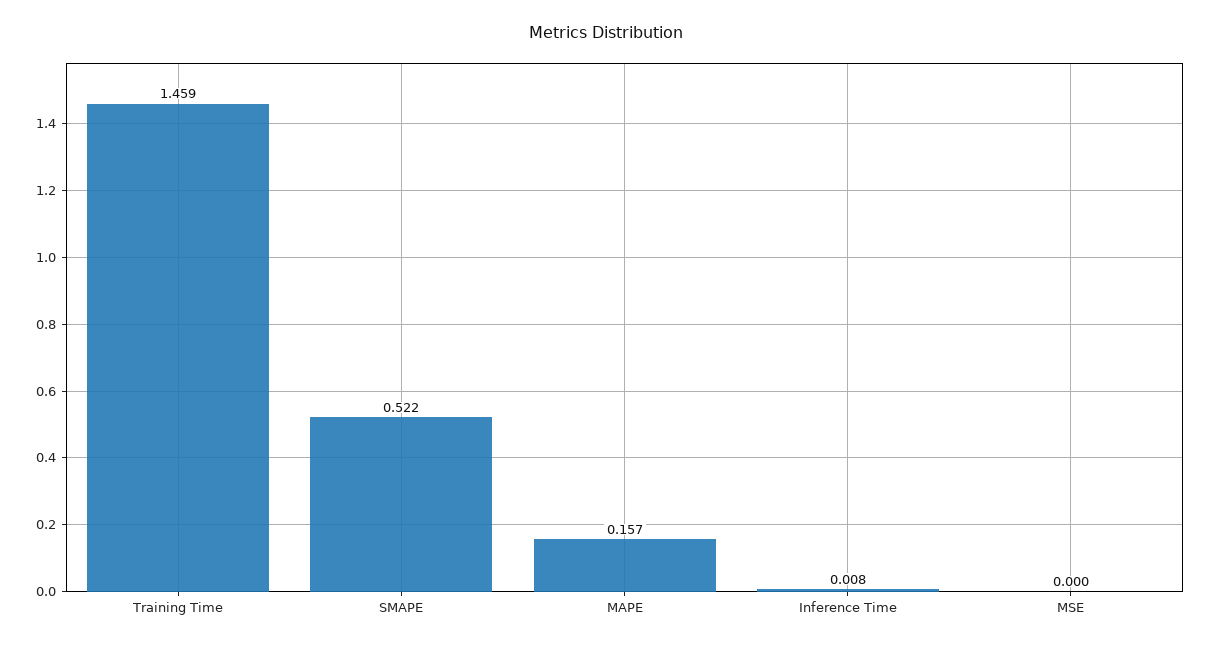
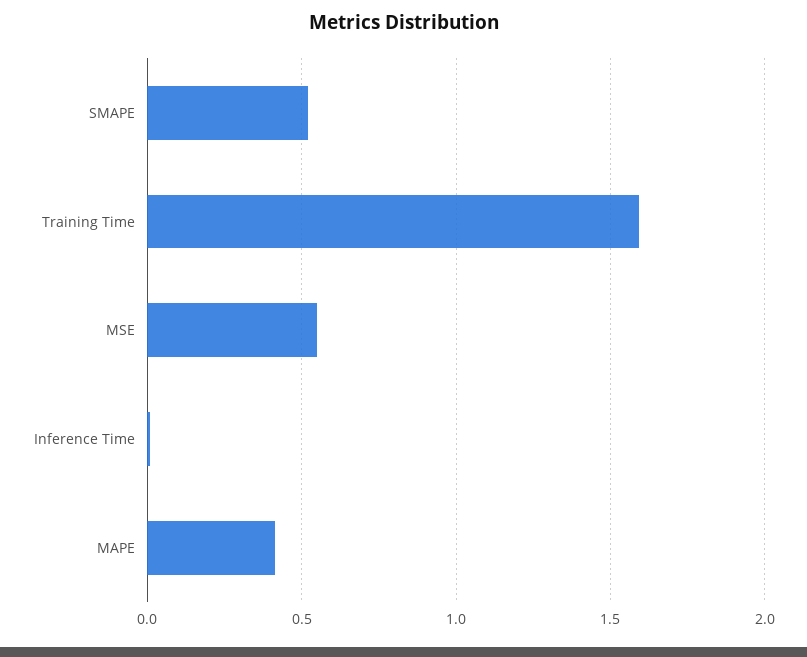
Training Time: 1.459 -> 1.6
MAPE: 0.157 -> 0.4
MSE: 0 -> 0.55

